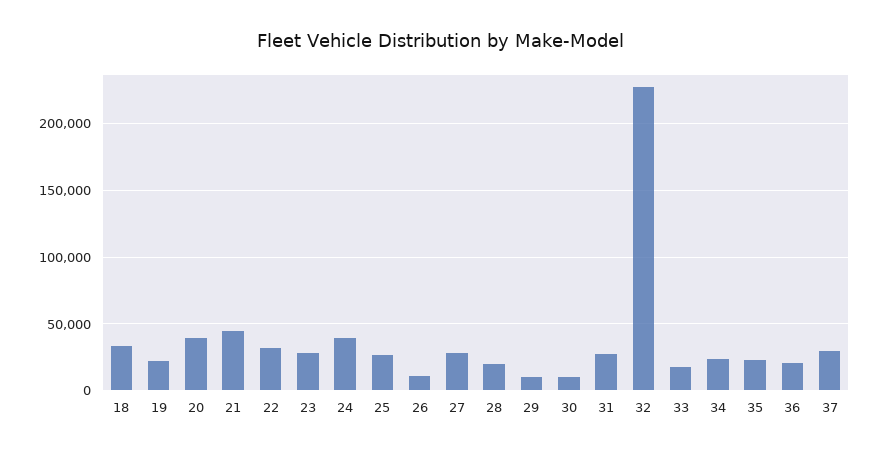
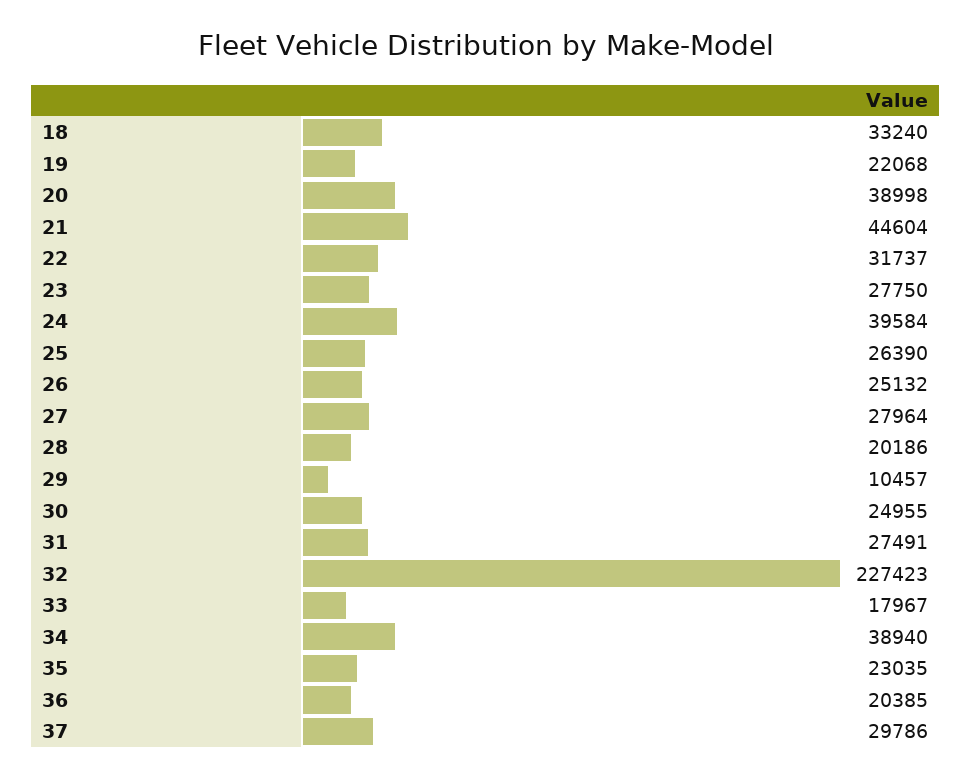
26: 10000 -> 25132
30: 10000 -> 24955
34: 25000 -> 38940

